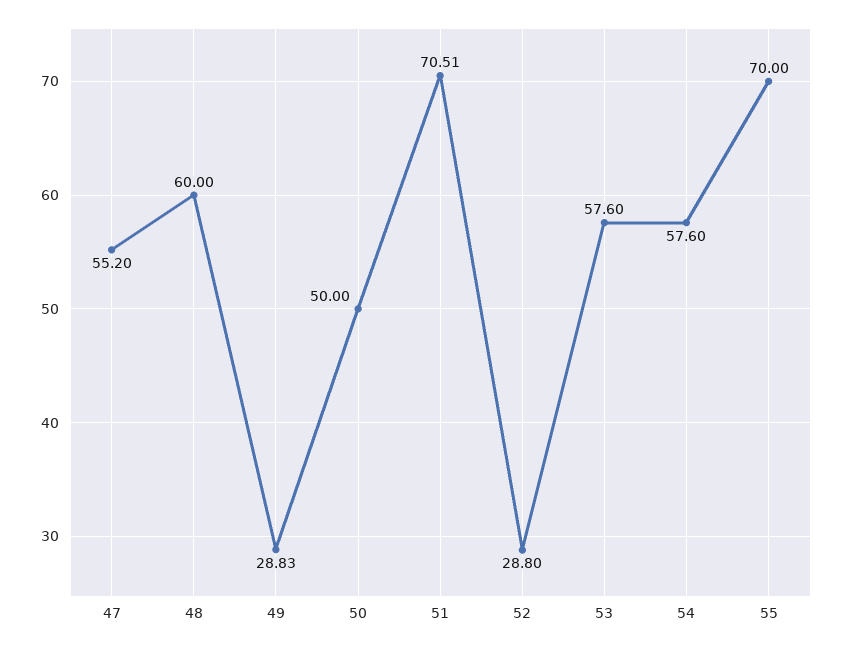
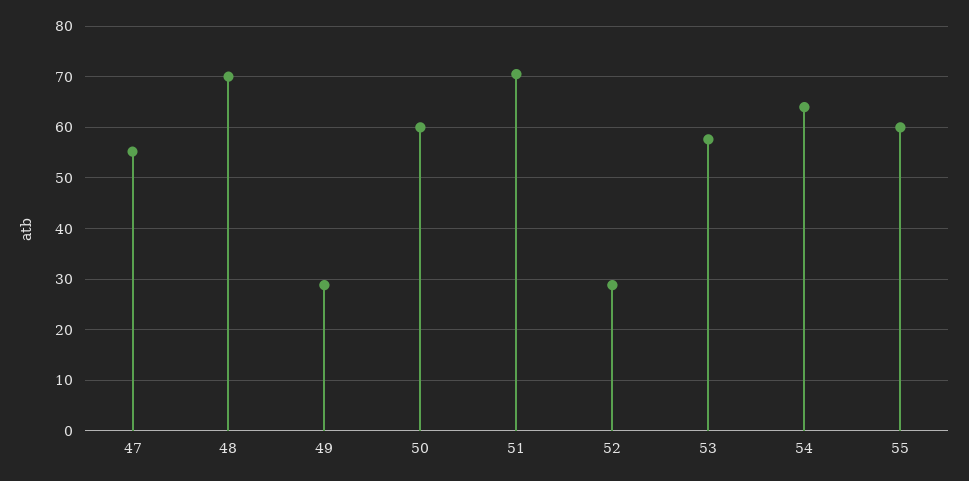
48: 60 -> 70
50: 50 -> 60
54: 57.6 -> 64
55: 70 -> 60

